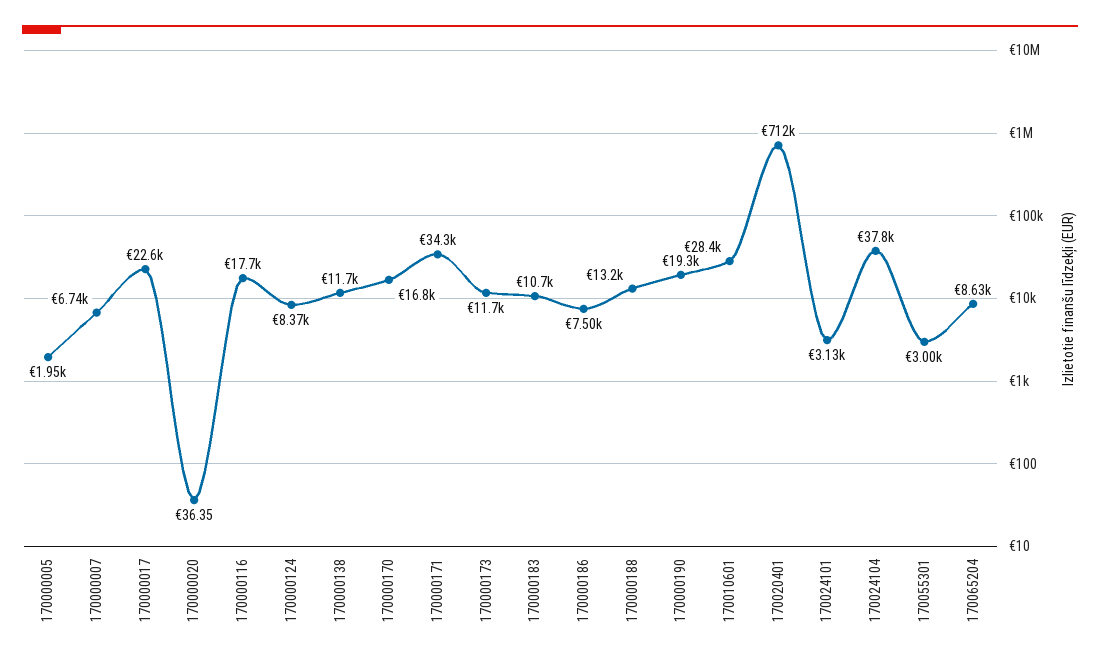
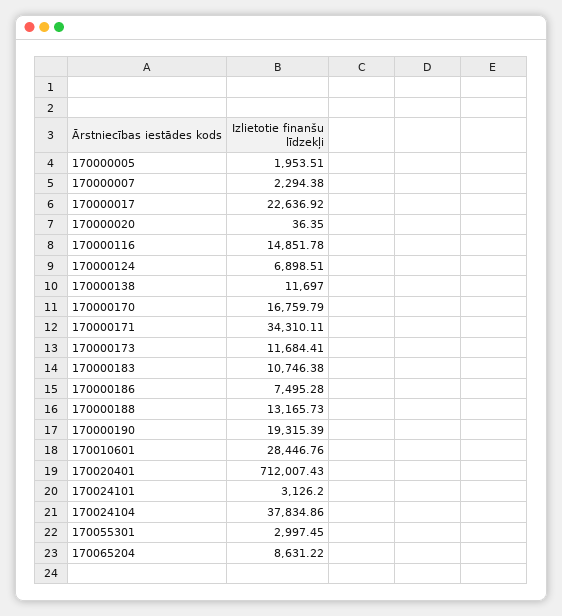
170000007: 6740 -> 2294.38
170000116: 17700 -> 14851.78
170000124: 8370 -> 6898.51

